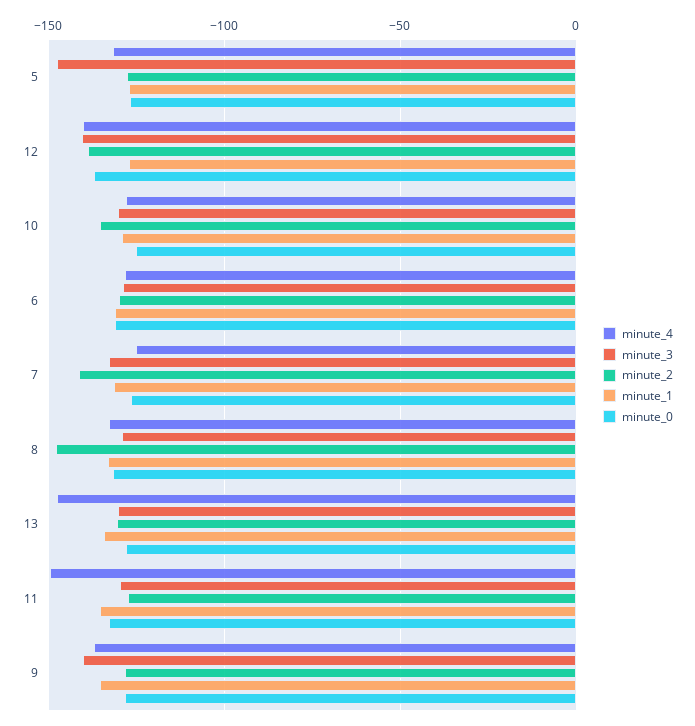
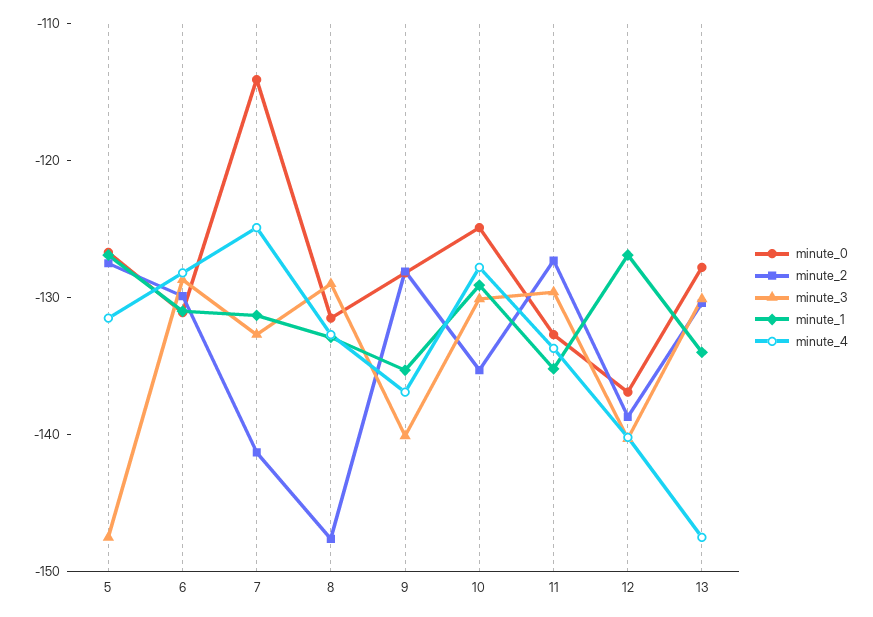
minute_0, 7: -125 -> -114
minute_4, 11: -150 -> -134

